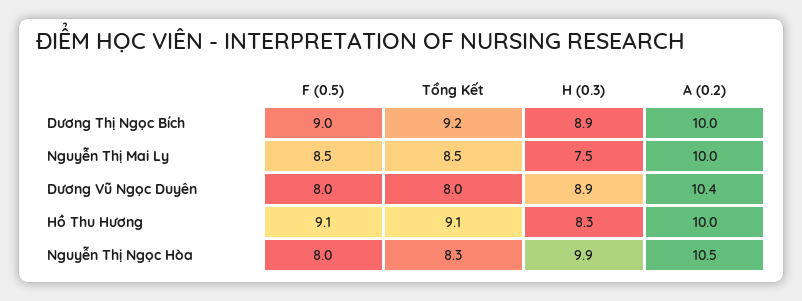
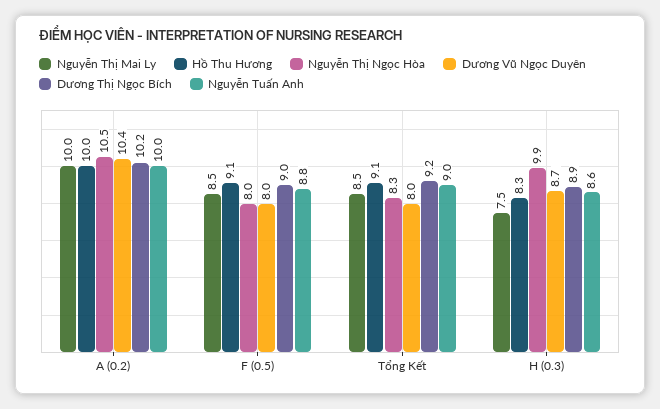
Dương Thị Ngọc Bích, A (0.2): 10 -> 10.2
Dương Vũ Ngọc Duyên, H (0.3): 8.9 -> 8.7
Nguyễn Tuấn Anh, A (0.2): none -> 10
Nguyễn Tuấn Anh, F (0.5): none -> 8.8
Nguyễn Tuấn Anh, Tổng Kết: none -> 9
Nguyễn Tuấn Anh, H (0.3): none -> 8.6

